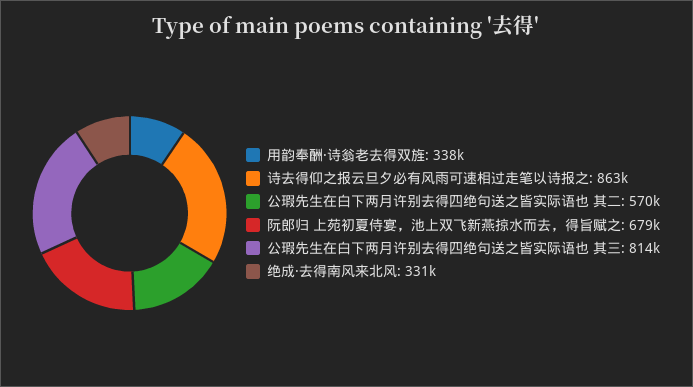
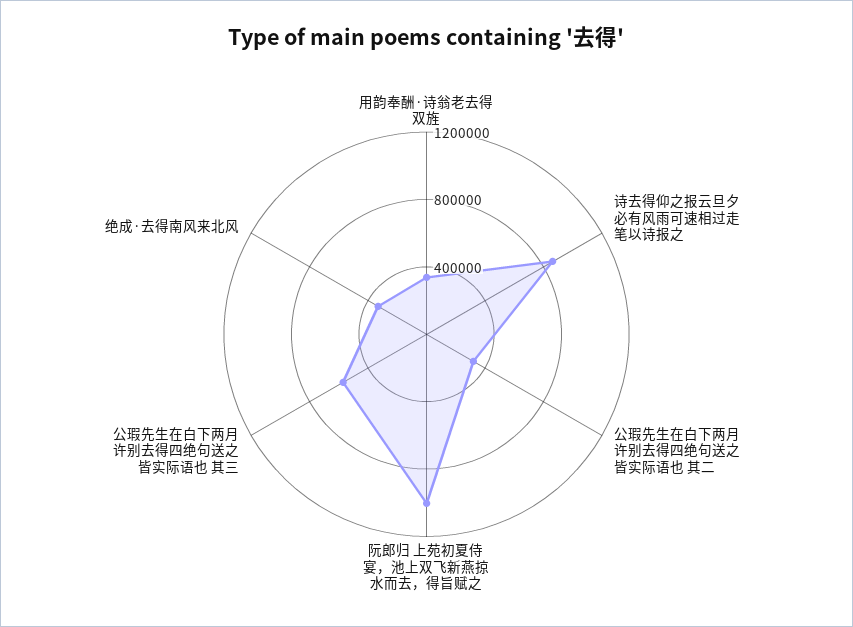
公瑕先生在白下两月许别去得四绝句送之皆实际语也 其二: 570000 -> 300000
阮郎归 上苑初夏侍宴，池上双飞新燕掠水而去，得旨赋之: 679000 -> 1000000
公瑕先生在白下两月许别去得四绝句送之皆实际语也 其三: 814000 -> 600000

